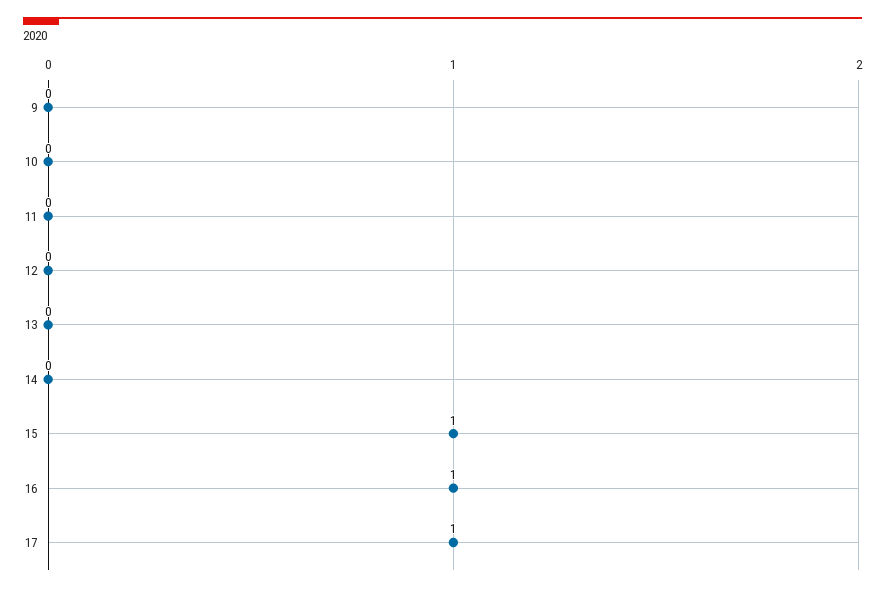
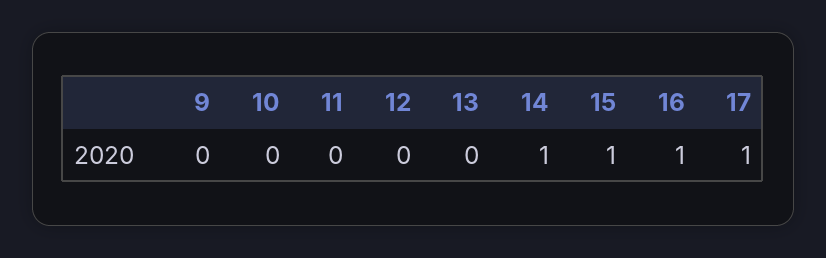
14: 0 -> 1

